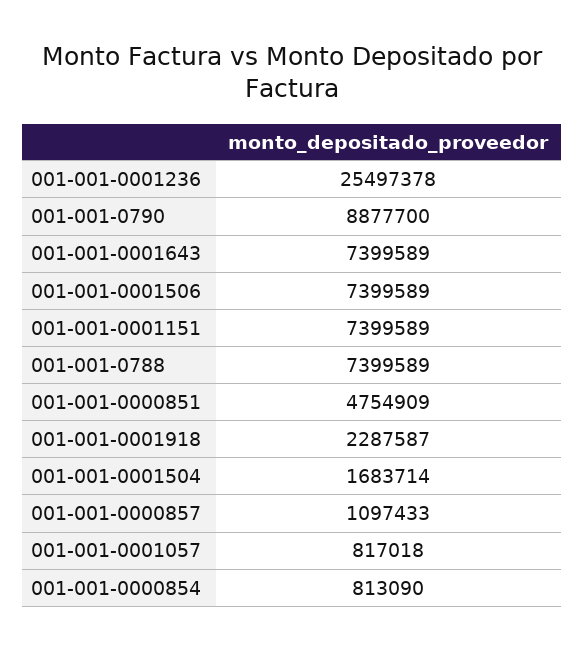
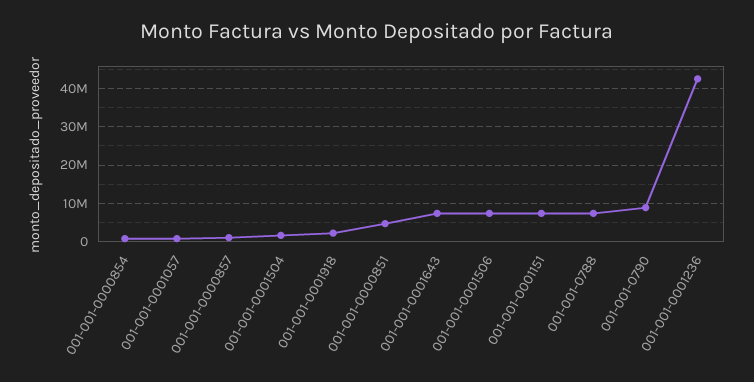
001-001-0001236: 25497378 -> 42000000

